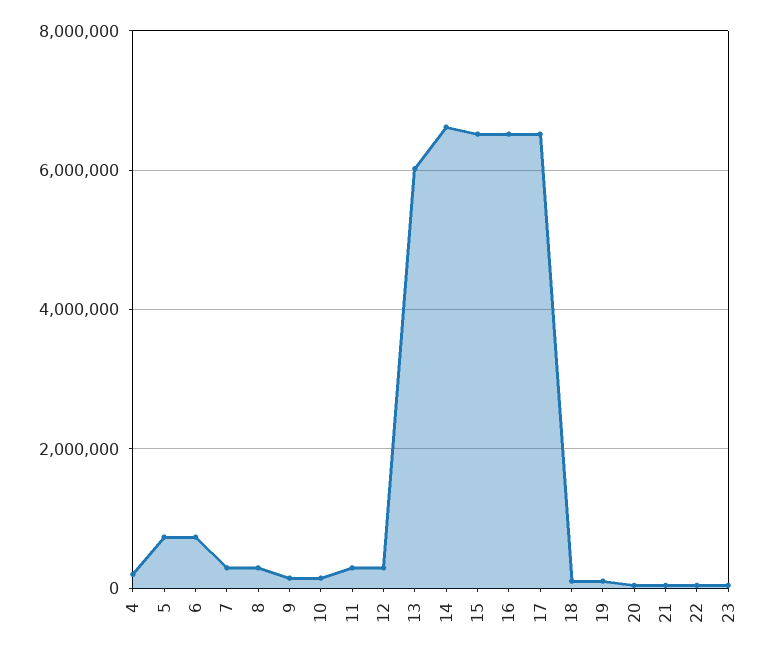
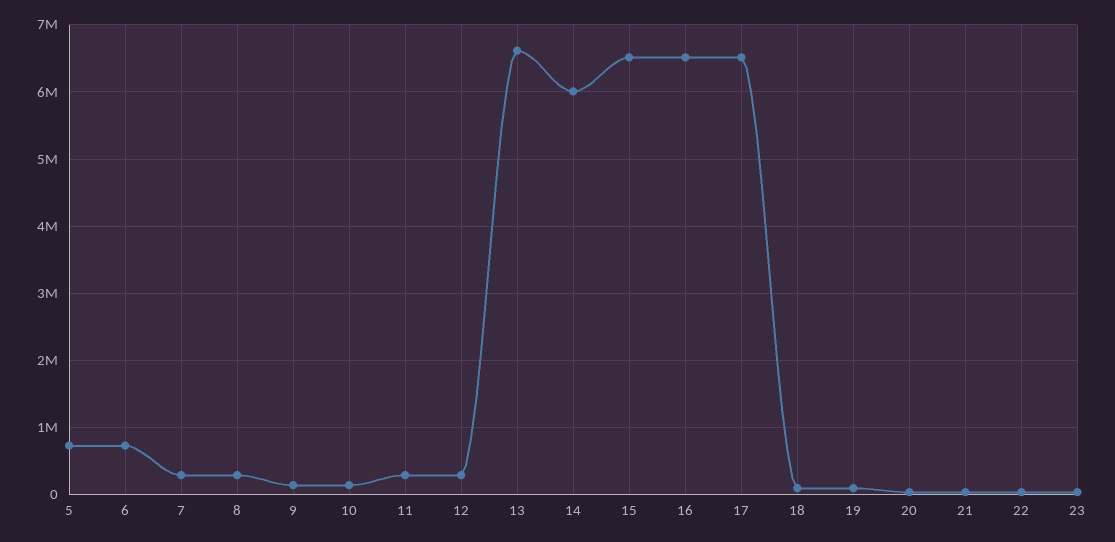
4: 200000 -> none
13: 6000000 -> 6600000
14: 6600000 -> 6000000

